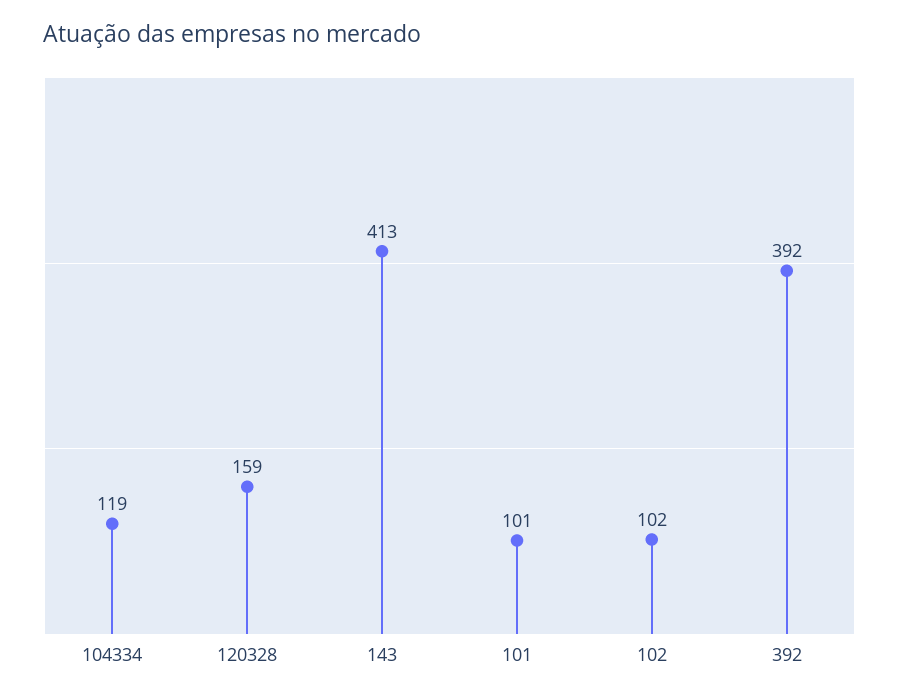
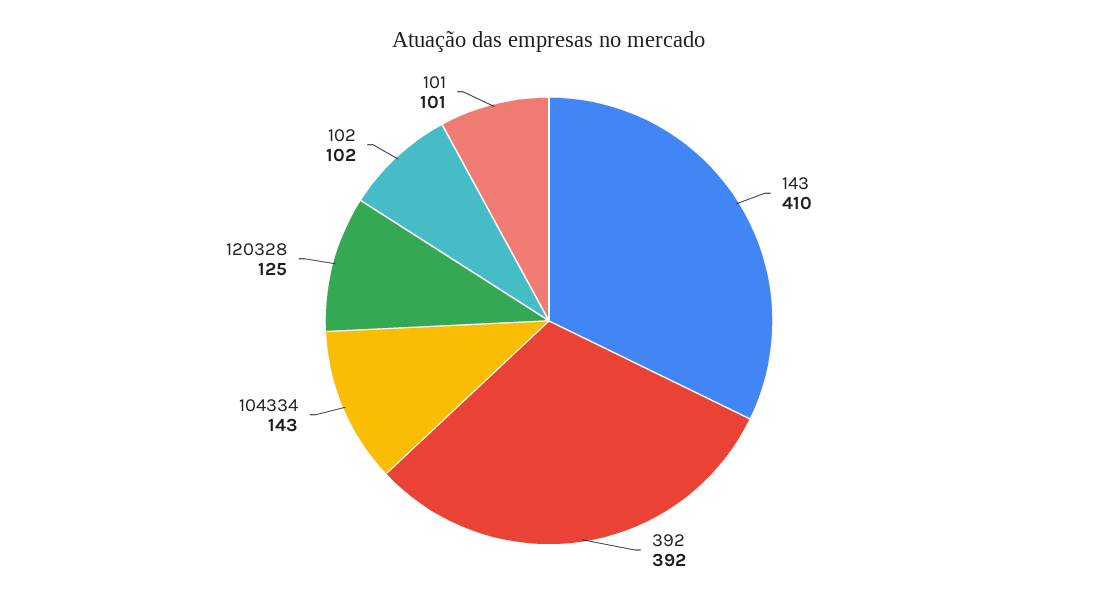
104334: 119 -> 143
120328: 159 -> 125
143: 413 -> 410

